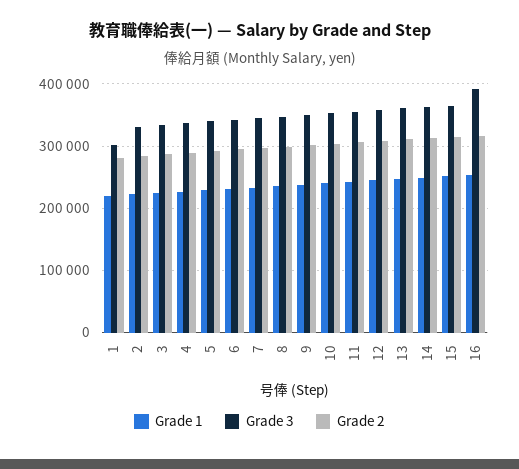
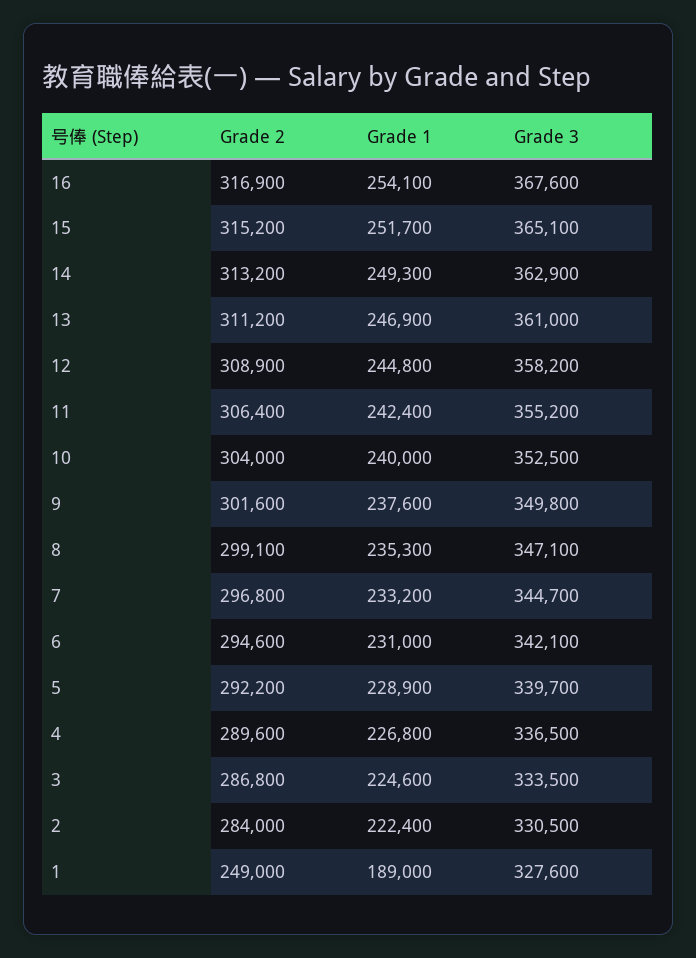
Grade 1, 1: 220000 -> 189000
Grade 3, 1: 300000 -> 327600
Grade 2, 1: 280000 -> 249000
Grade 3, 16: 390000 -> 367600

